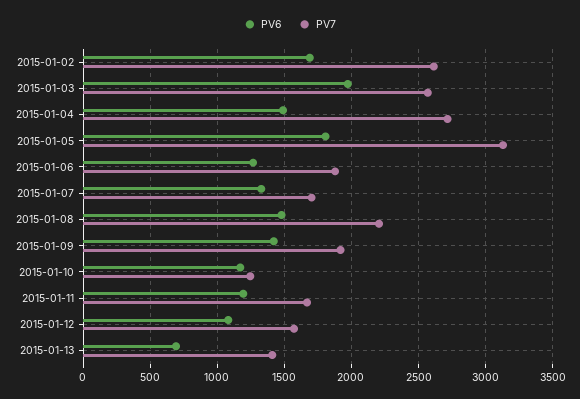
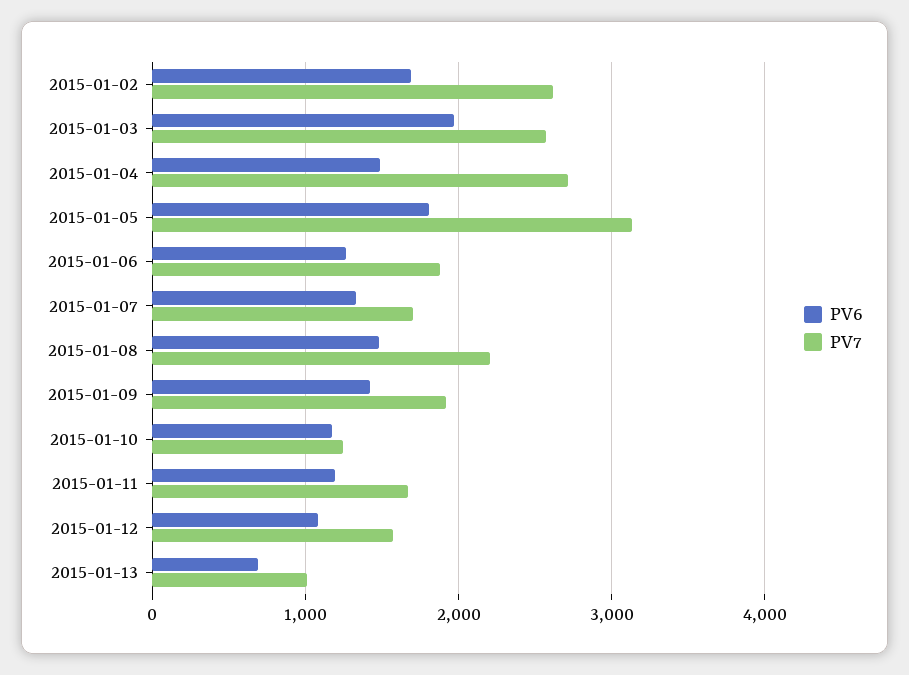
PV7, 2015-01-13: 1400 -> 1000

